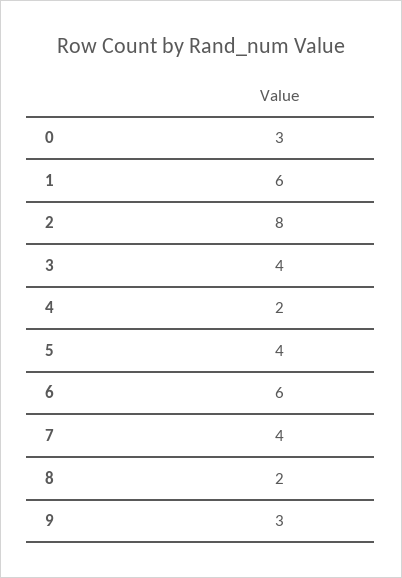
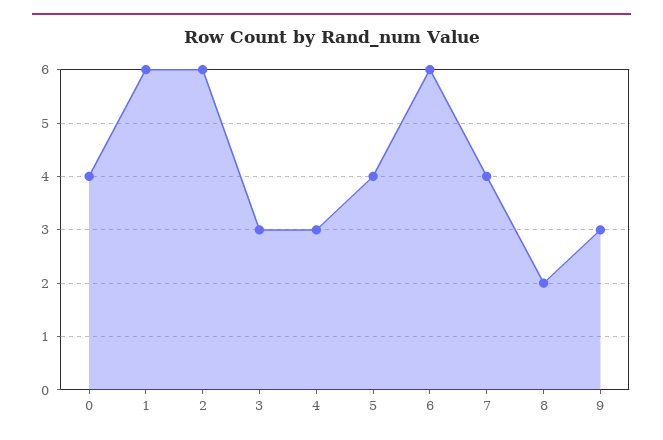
0: 3 -> 4
2: 8 -> 6
3: 4 -> 3
4: 2 -> 3

